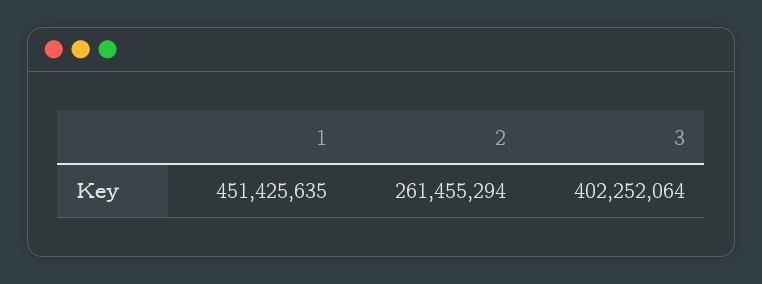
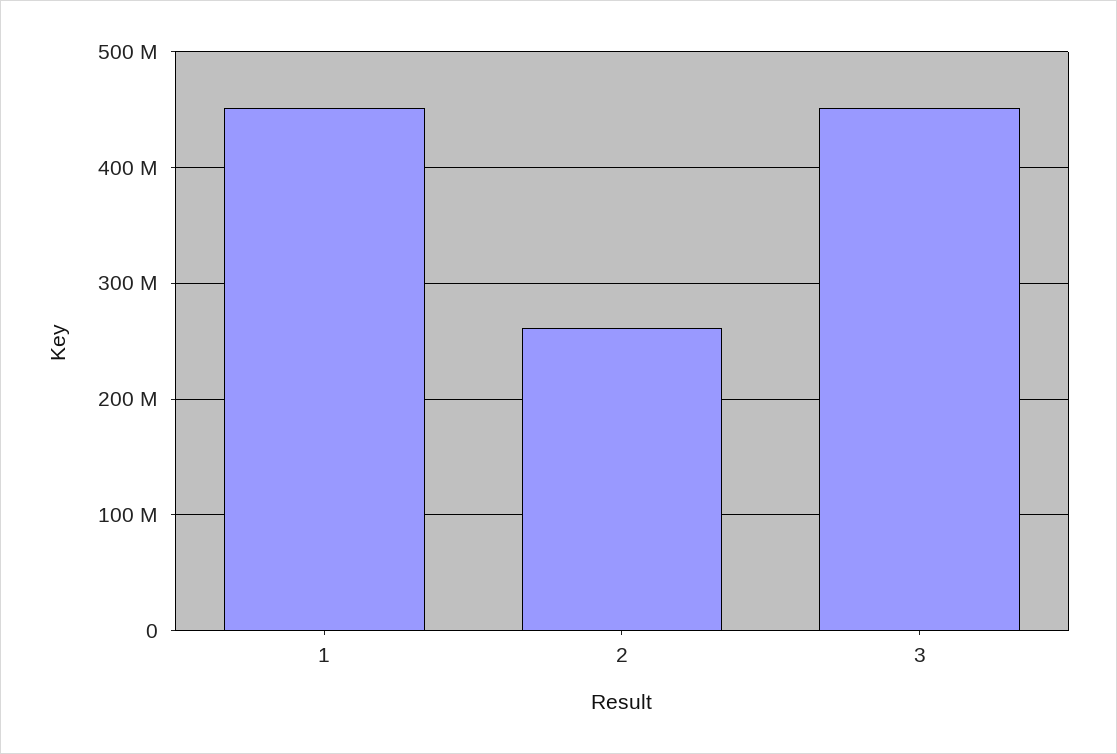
3: 402252064 -> 450000000

